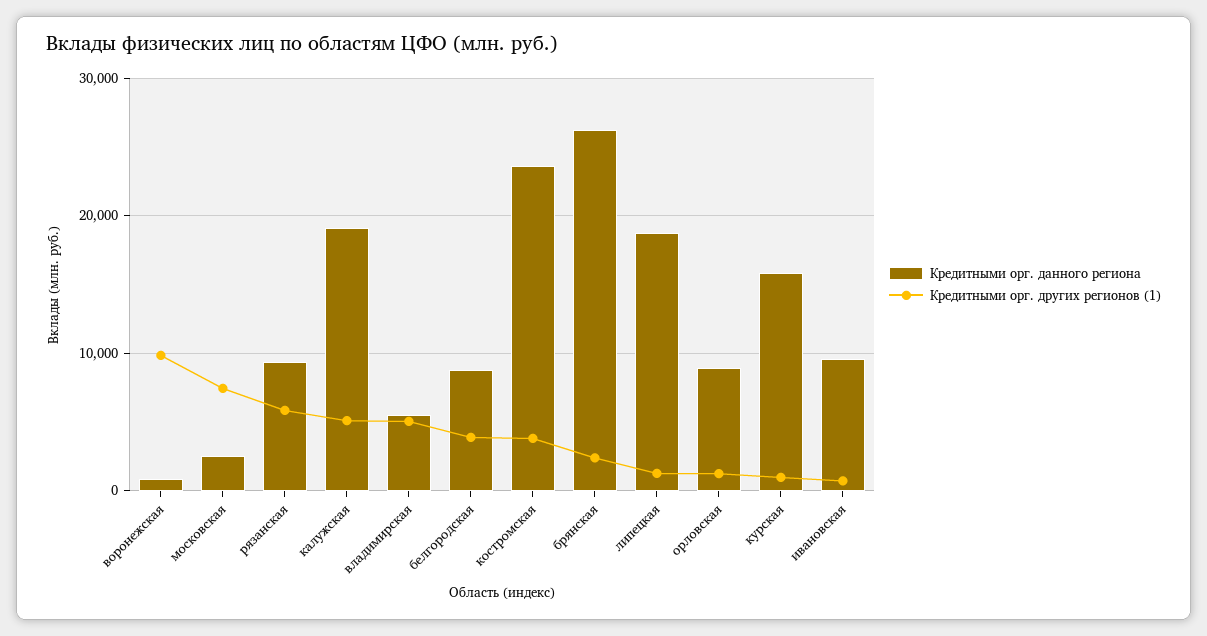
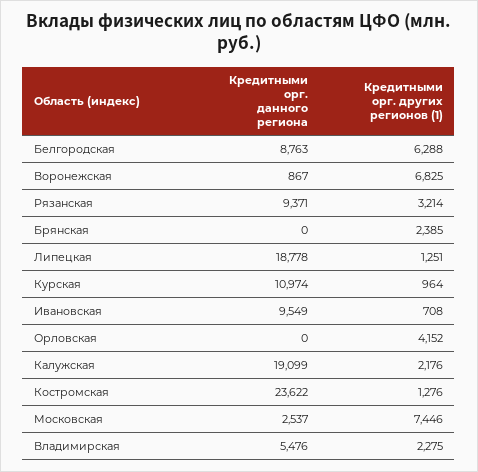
Кредитными орг. других регионов (1), воронежская: 10000 -> 6825
Кредитными орг. других регионов (1), рязанская: 6000 -> 3214
Кредитными орг. других регионов (1), калужская: 5000 -> 2176
Кредитными орг. других регионов (1), владимирская: 5000 -> 2275
Кредитными орг. других регионов (1), белгородская: 4000 -> 6288
Кредитными орг. других регионов (1), костромская: 4000 -> 1276
Кредитными орг. данного региона, брянская: 26000 -> 0
Кредитными орг. данного региона, орловская: 9000 -> 0
Кредитными орг. других регионов (1), орловская: 1000 -> 4152
Кредитными орг. данного региона, курская: 16000 -> 10974

